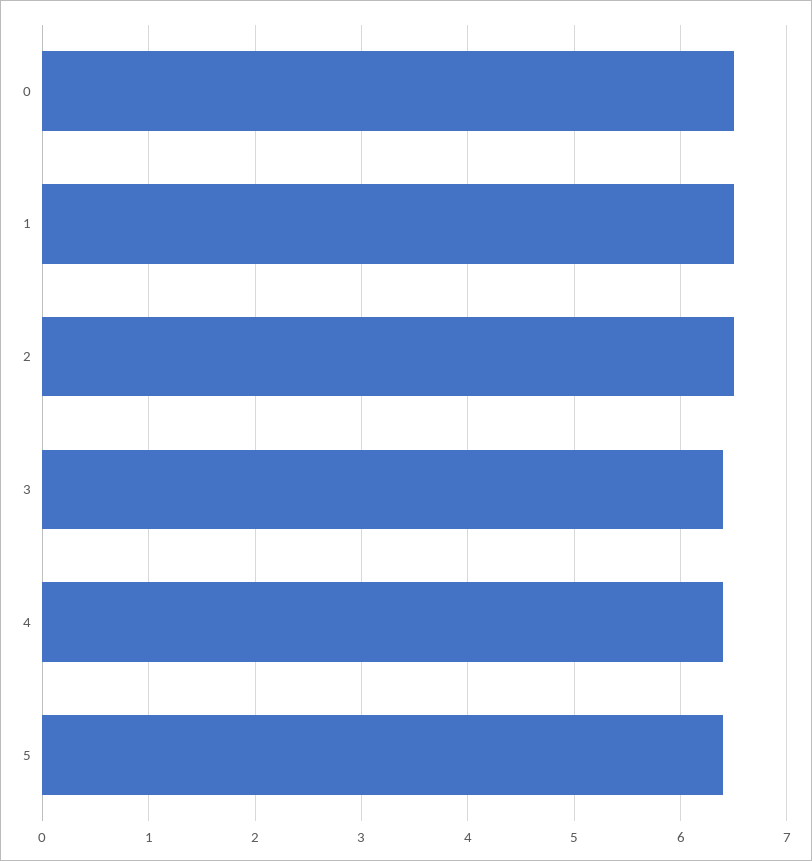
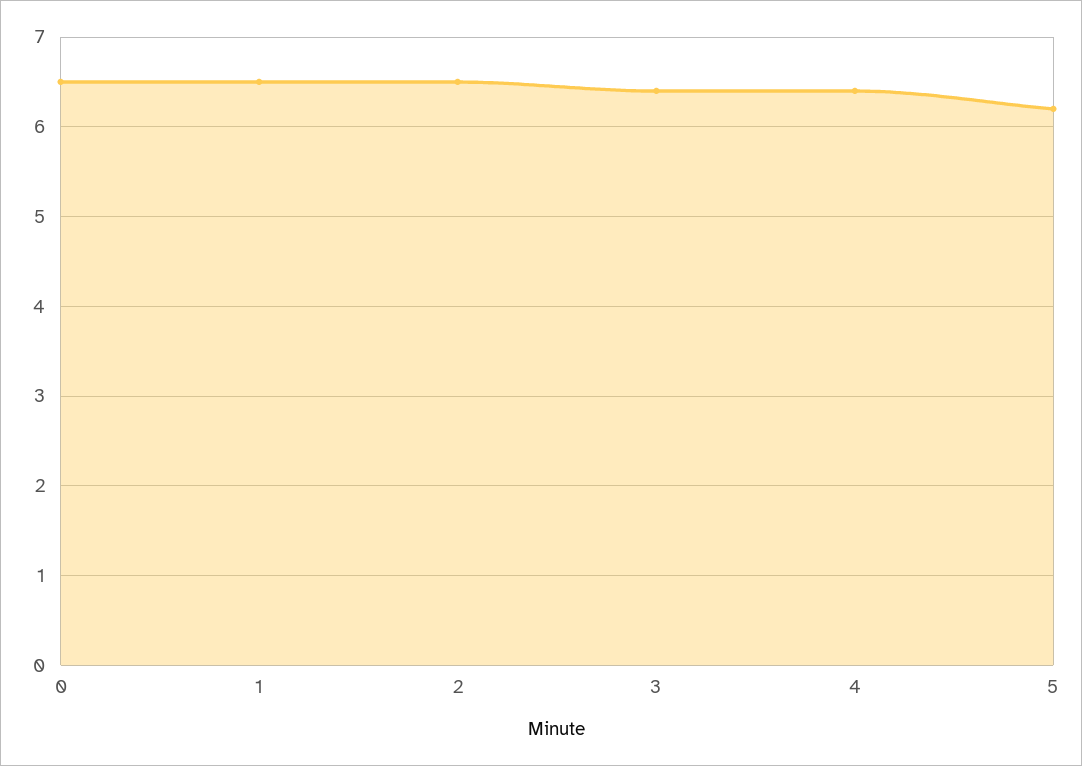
5: 6.4 -> 6.2

